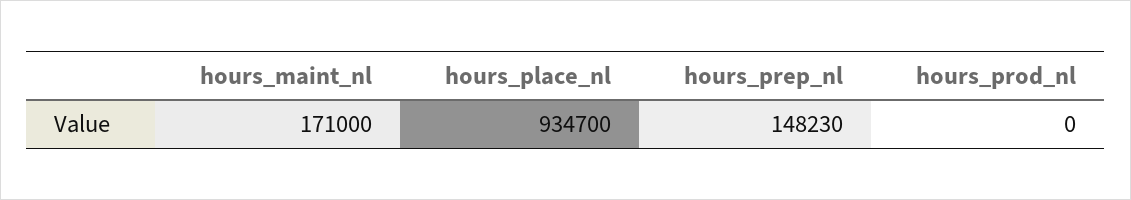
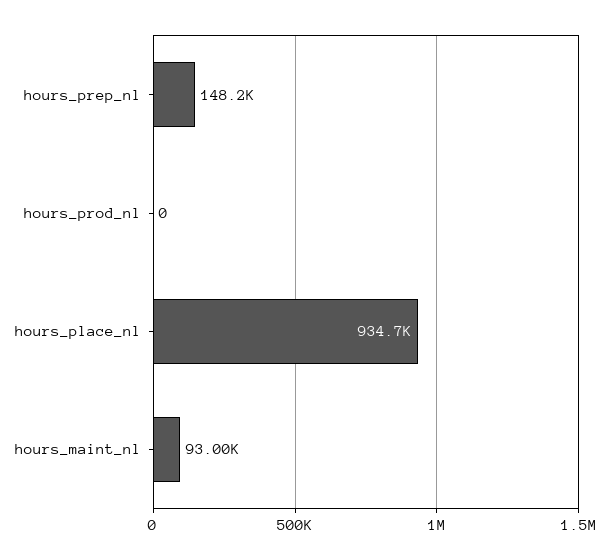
hours_maint_nl: 171000 -> 93000

